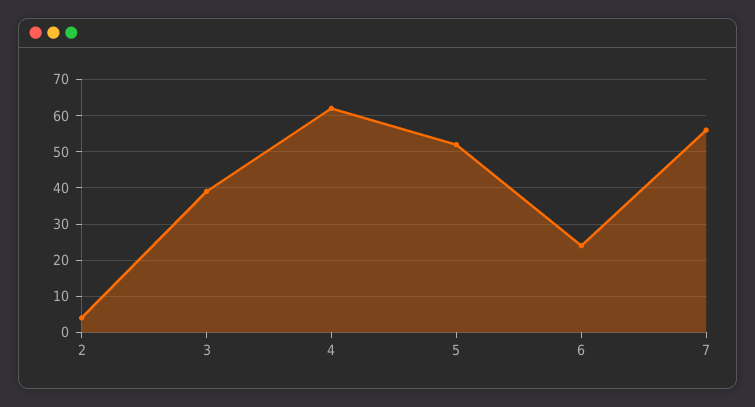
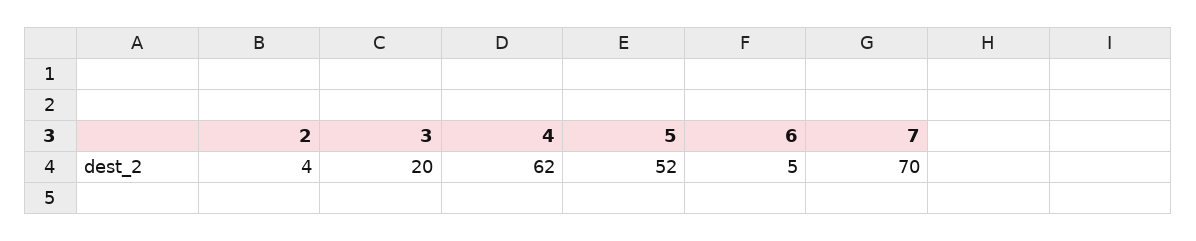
3: 40 -> 20
6: 25 -> 5
7: 55 -> 70

